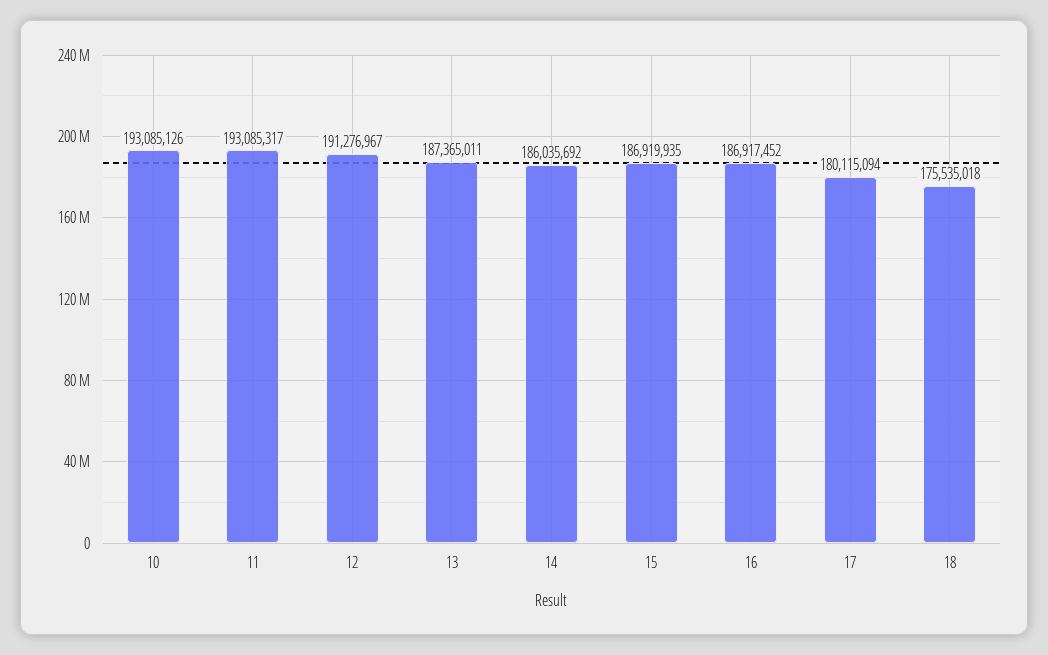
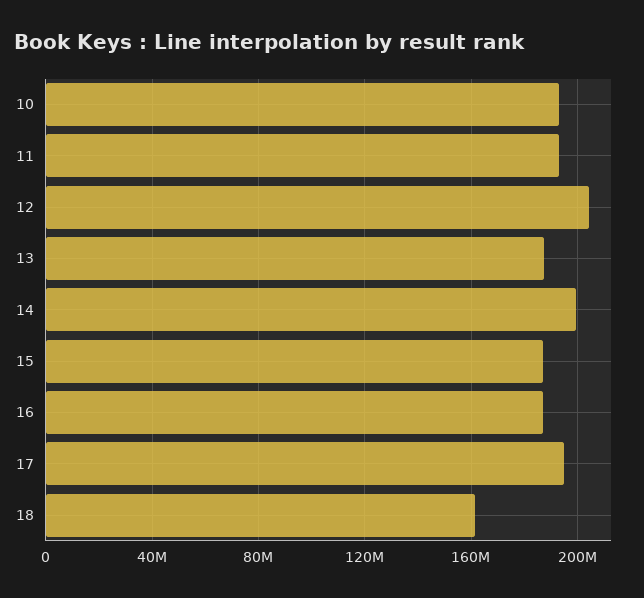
12: 191276967 -> 205000000
14: 186035692 -> 200000000
17: 180115094 -> 195000000
18: 175535018 -> 160000000

